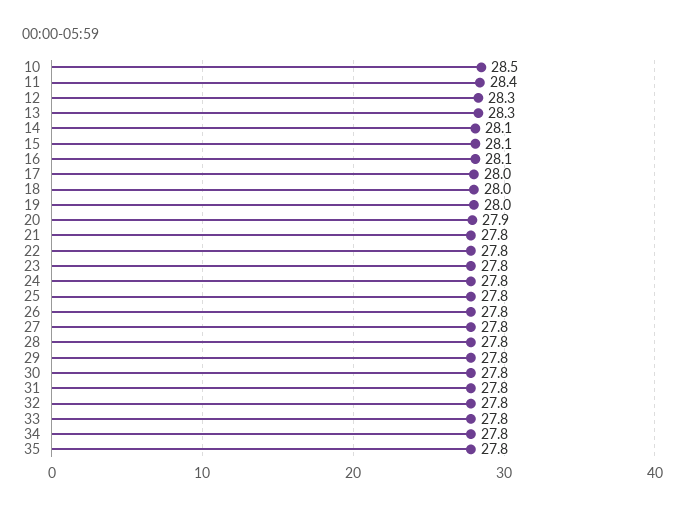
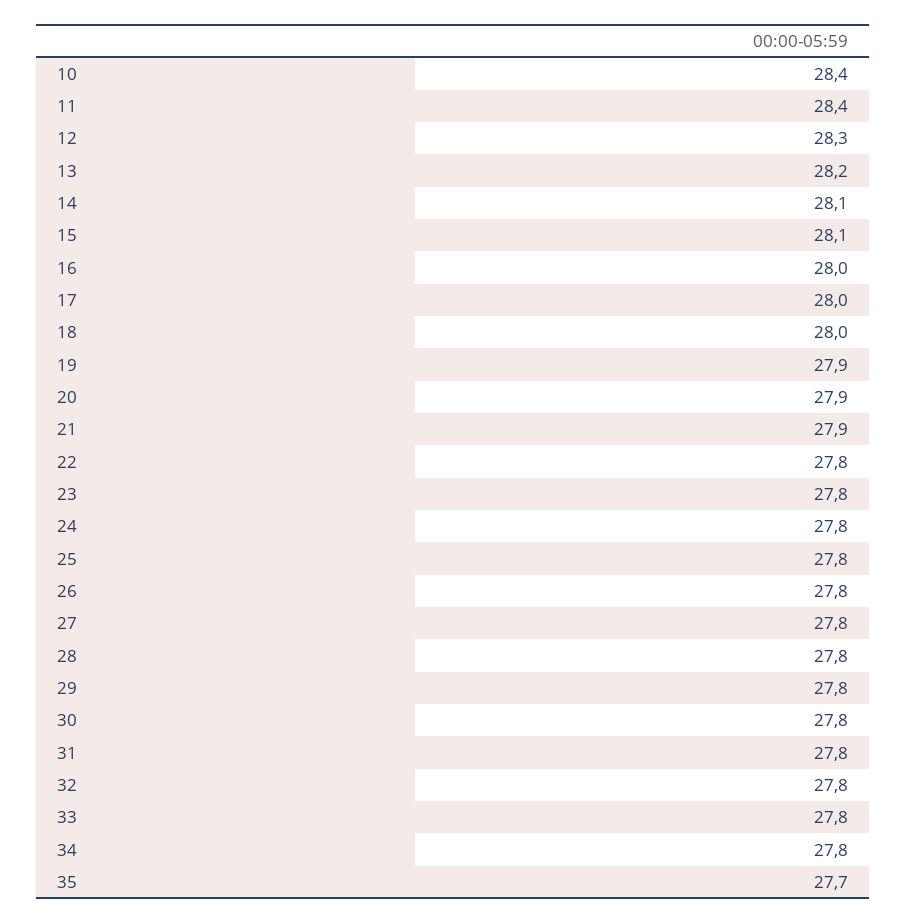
10: 28.5 -> 28.4
13: 28.3 -> 28.2
16: 28.1 -> 28
19: 28 -> 27.9
21: 27.8 -> 27.9
35: 27.8 -> 27.7

